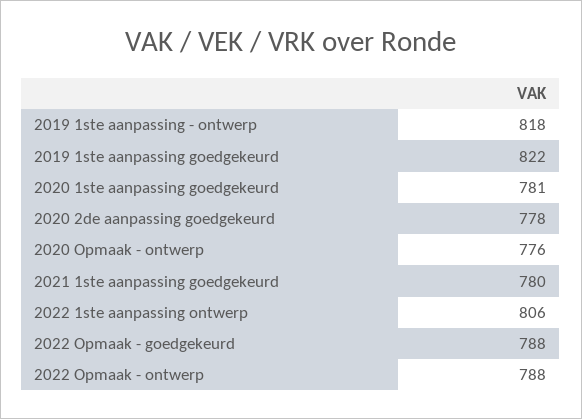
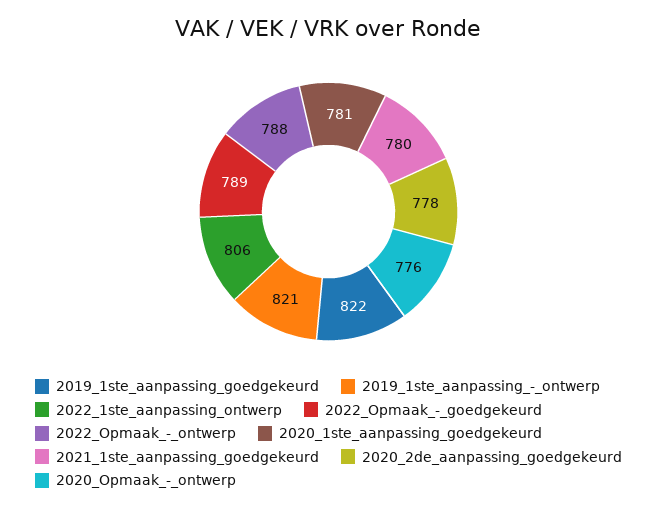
2019 1ste aanpassing - ontwerp: 818 -> 821
2022 Opmaak - goedgekeurd: 788 -> 789

